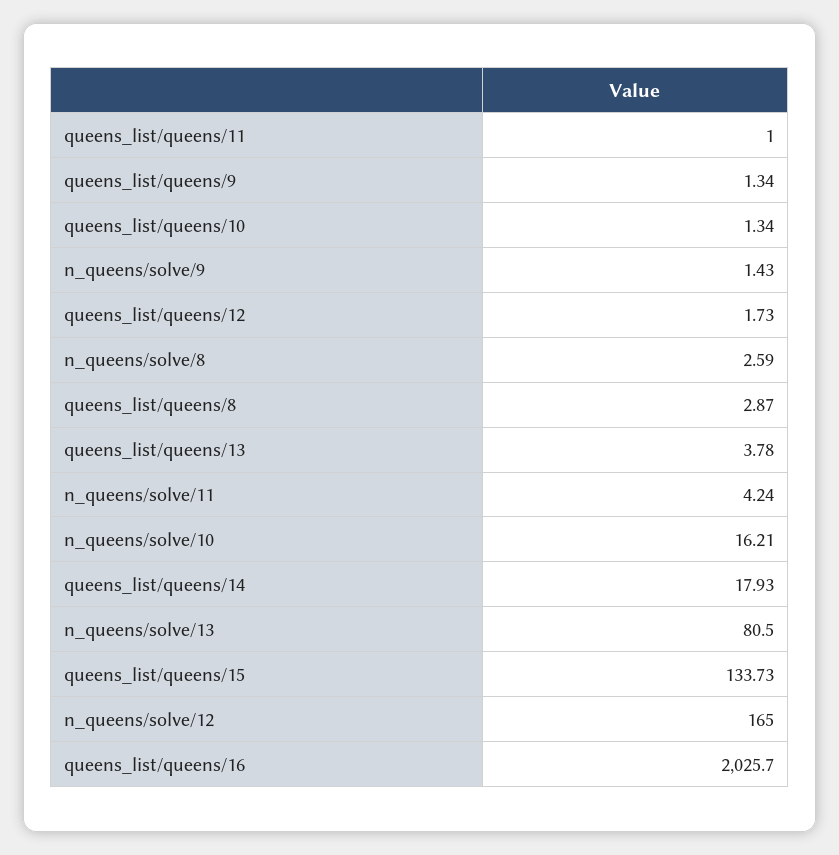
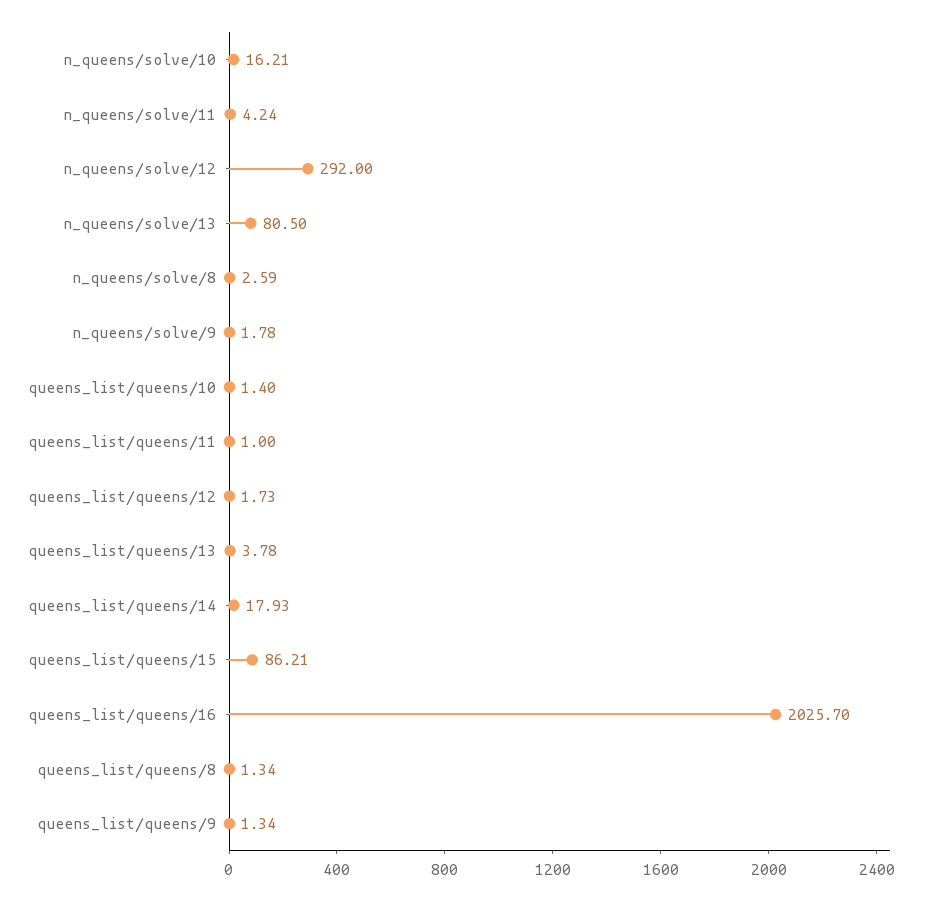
queens_list/queens/10: 1.34 -> 1.4
n_queens/solve/9: 1.43 -> 1.78
queens_list/queens/8: 2.87 -> 1.34
queens_list/queens/15: 133.73 -> 86.21
n_queens/solve/12: 165 -> 292

